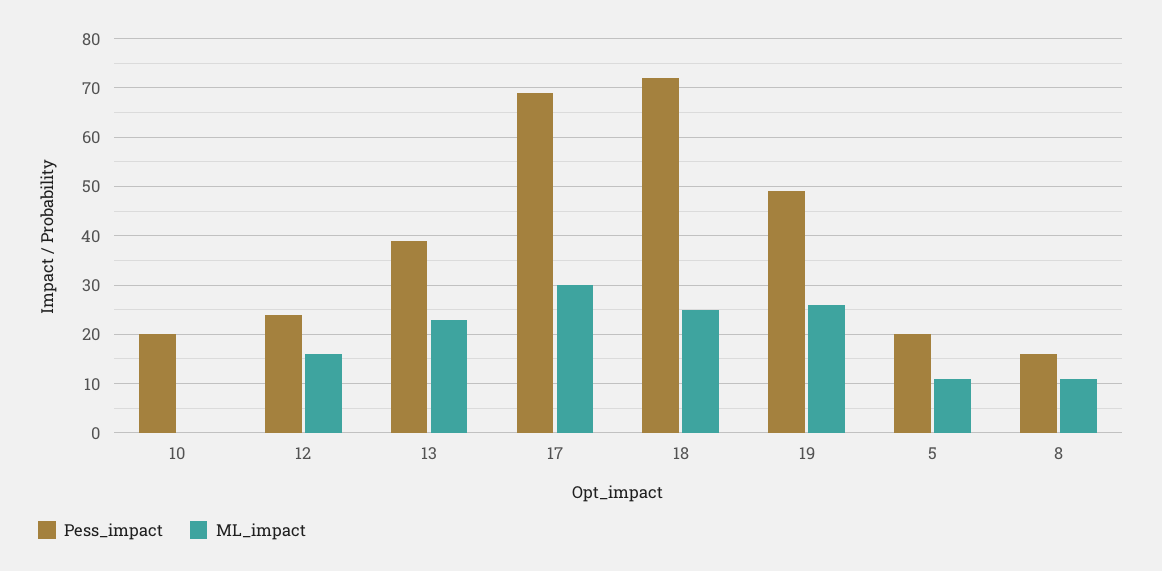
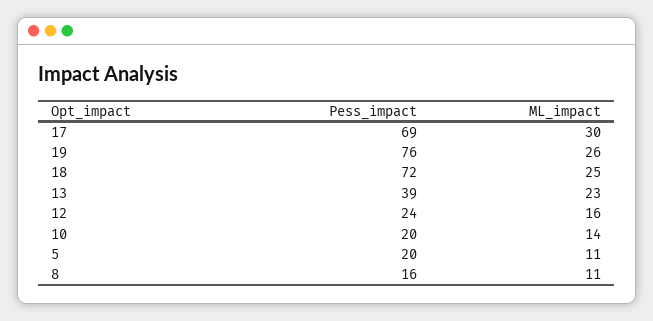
ML_impact, 10: 0 -> 14
Pess_impact, 19: 50 -> 76

